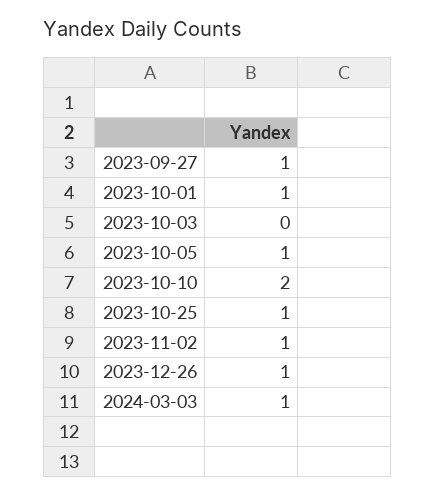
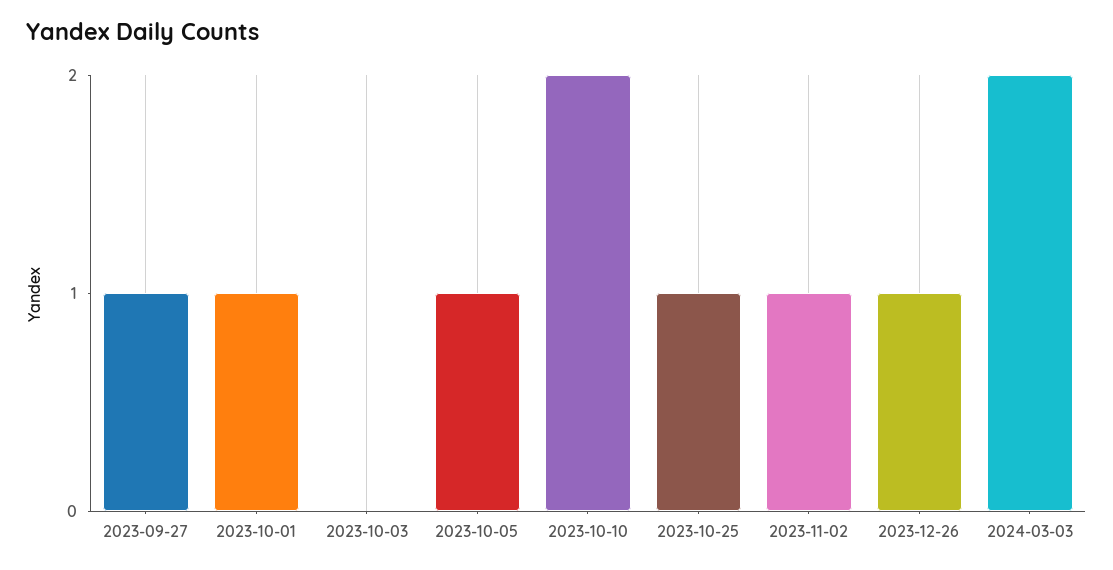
2024-03-03: 1 -> 2

